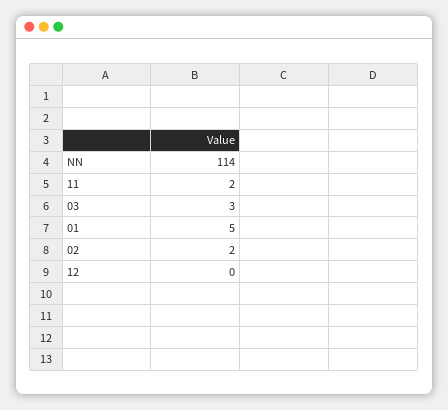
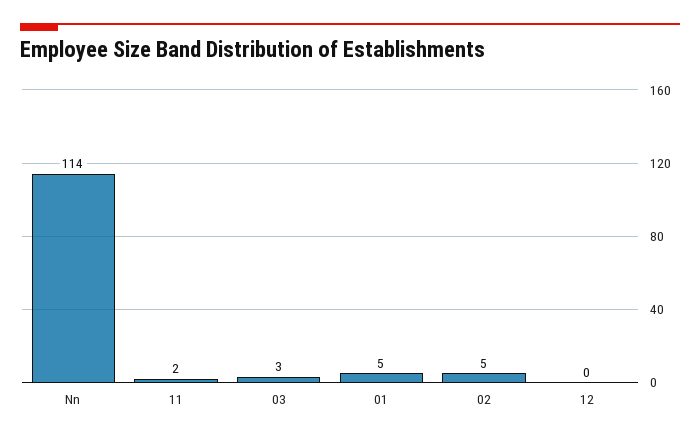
02: 2 -> 5

